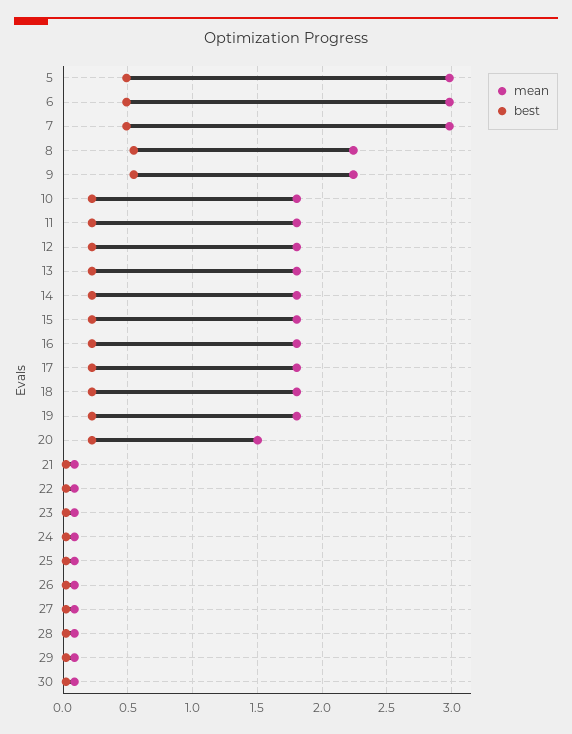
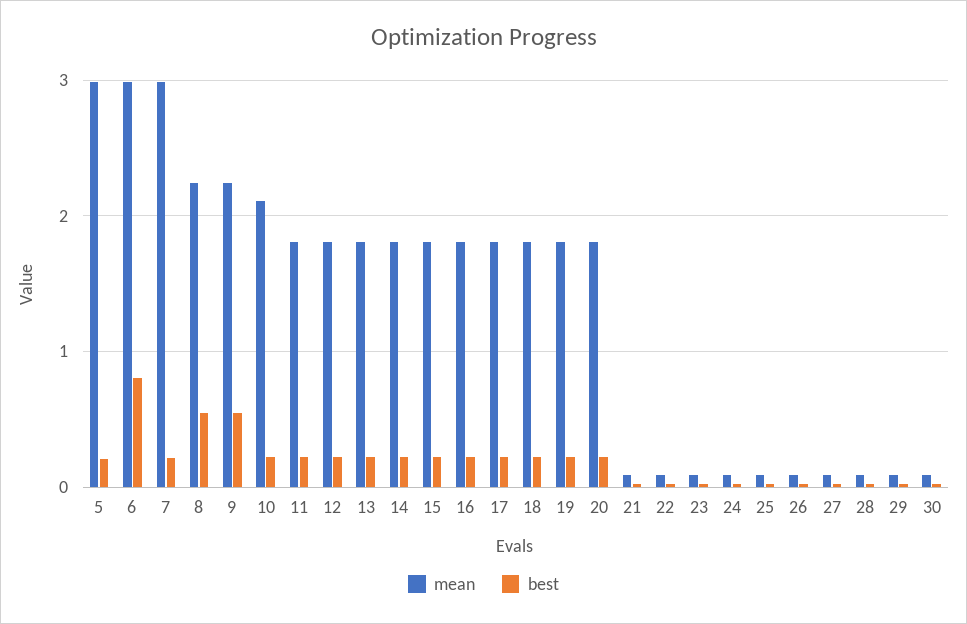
best, 5: 0.5 -> 0.2
best, 6: 0.5 -> 0.8
best, 7: 0.5 -> 0.2
mean, 10: 1.8 -> 2.1
mean, 20: 1.5 -> 1.8

